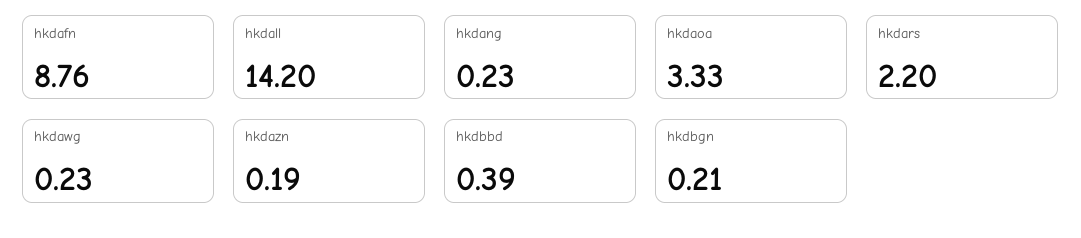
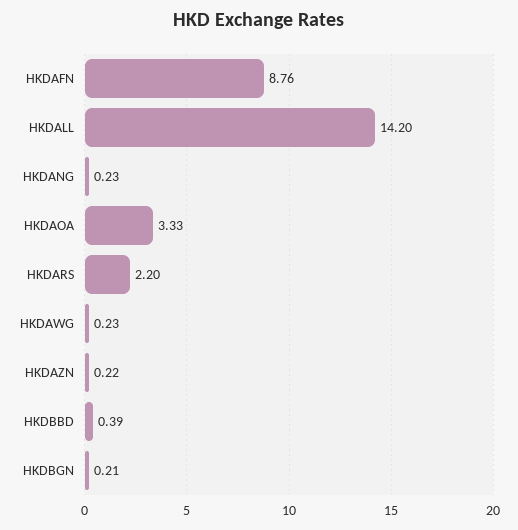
hkdazn: 0.19 -> 0.22

